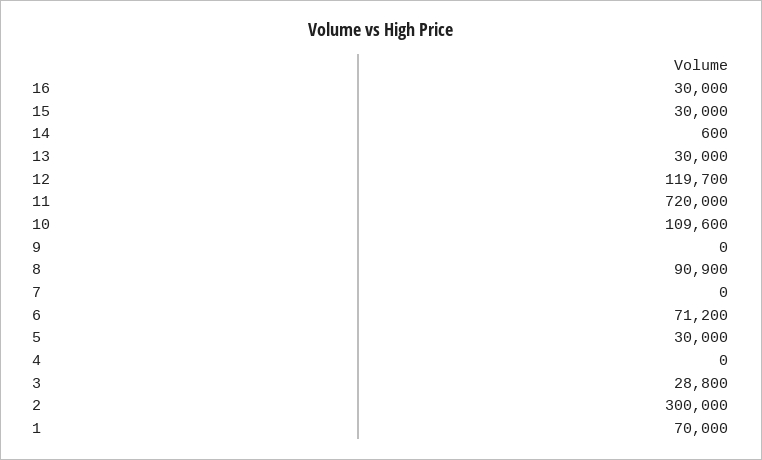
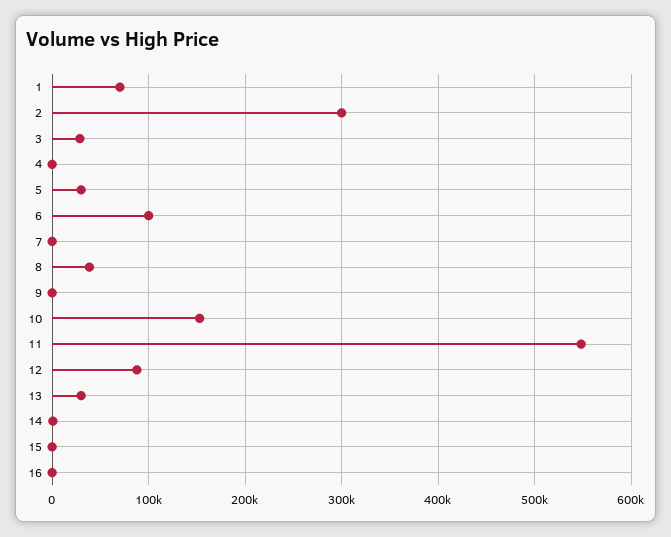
16: 30000 -> 0
15: 30000 -> 0
12: 119700 -> 90000
11: 720000 -> 550000
10: 109600 -> 150000
8: 90900 -> 40000
6: 71200 -> 100000

